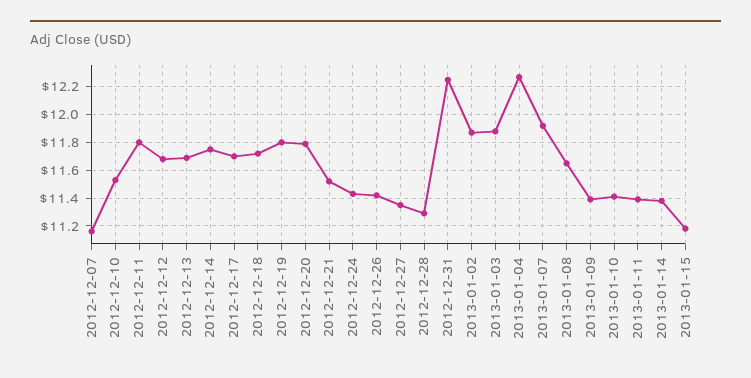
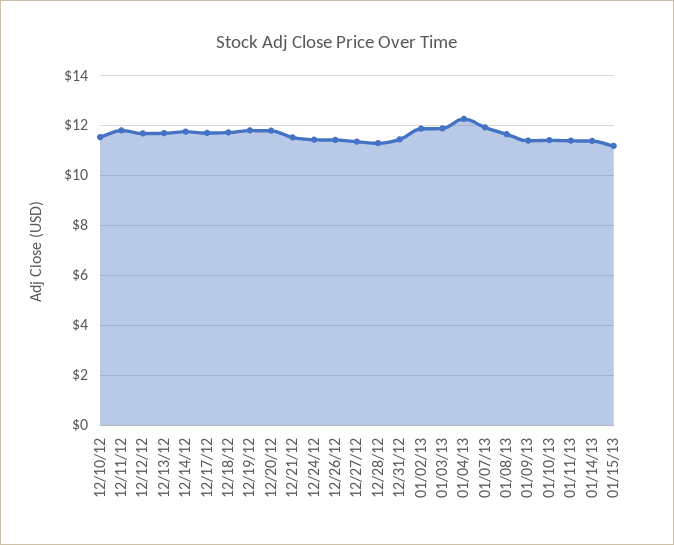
2012-12-07: 11.15 -> none
2012-12-31: 12.25 -> 11.5

